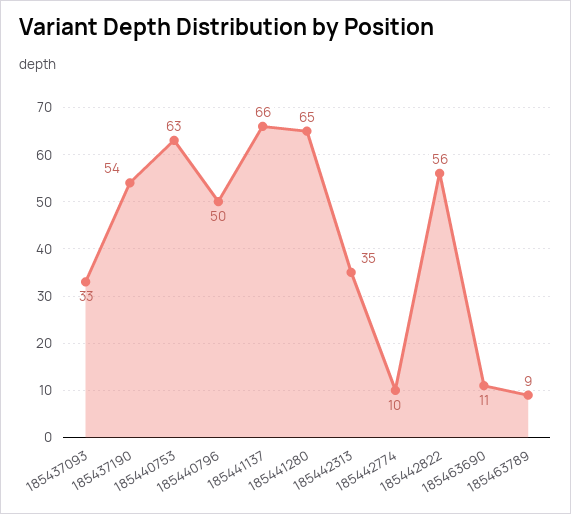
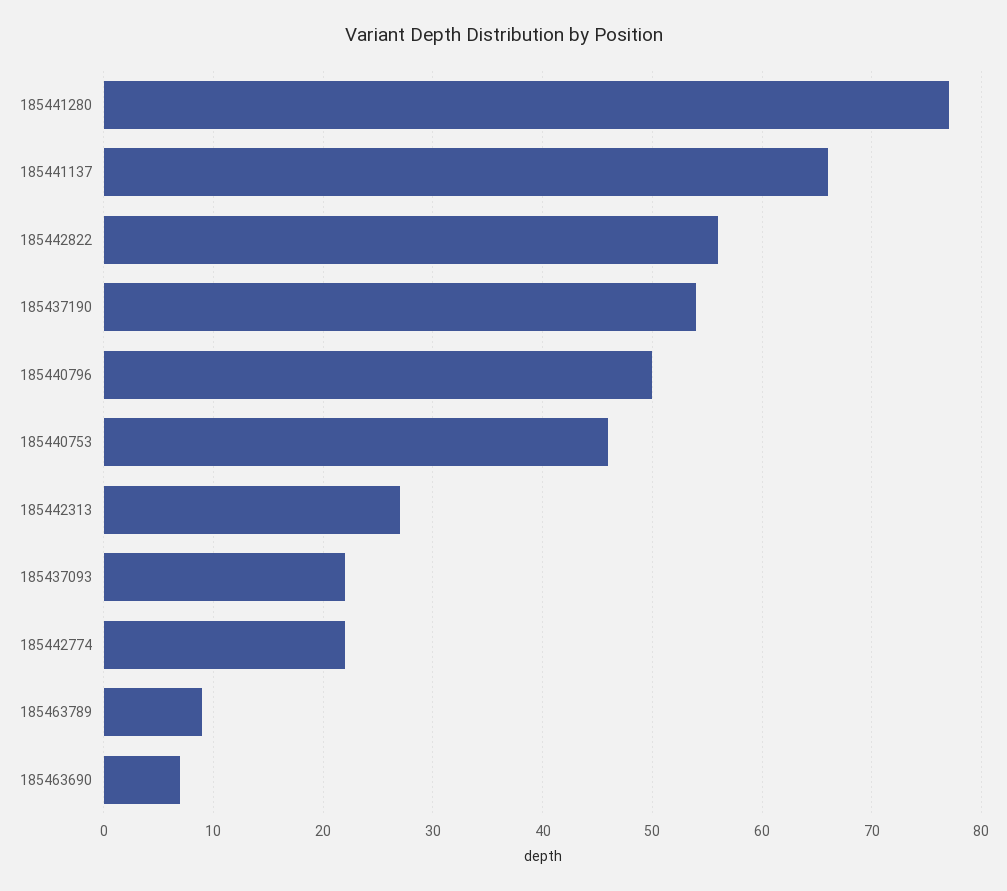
185437093: 33 -> 22
185440753: 63 -> 46
185441280: 65 -> 77
185442313: 35 -> 27
185442774: 10 -> 22
185463690: 11 -> 7

